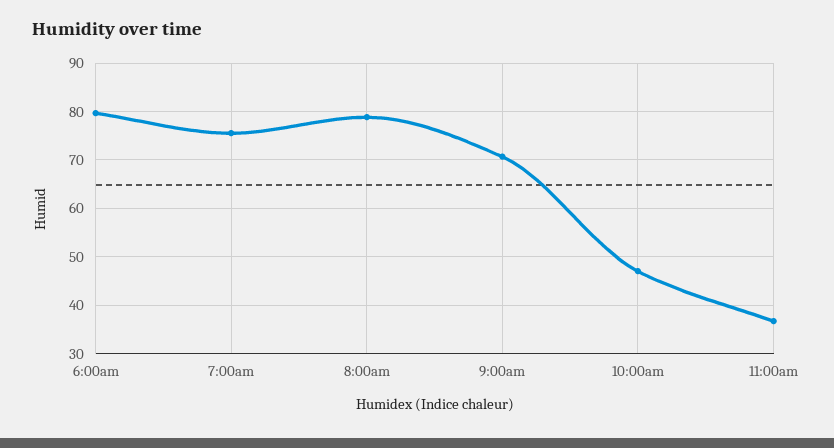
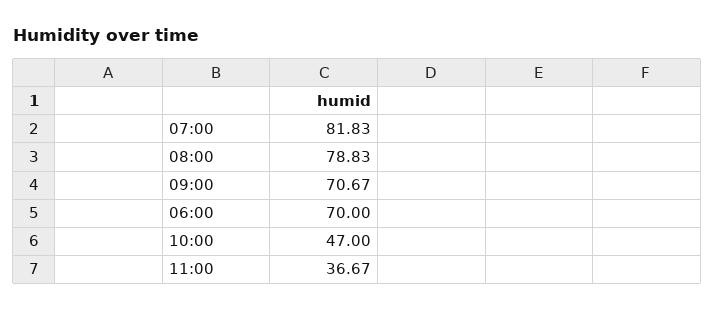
6:00am: 80 -> 70
7:00am: 76 -> 81.83

